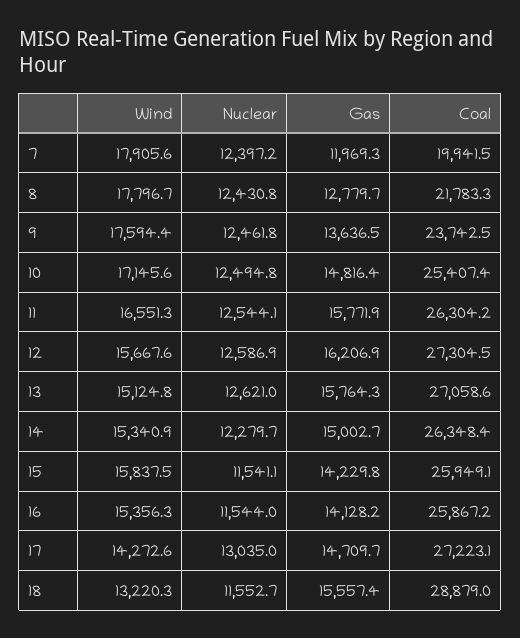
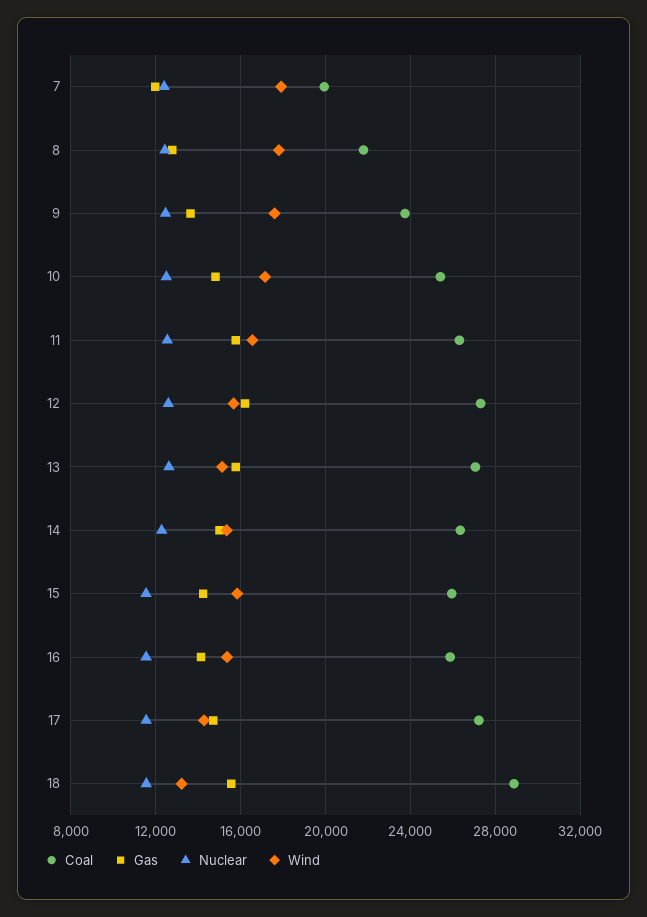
Nuclear, 17: 13035 -> 11500

